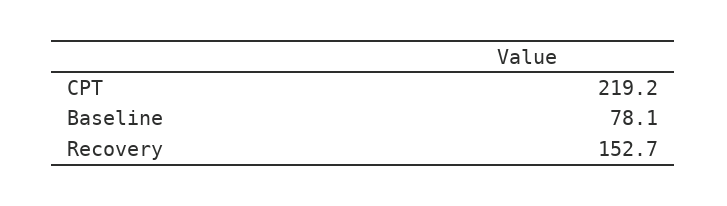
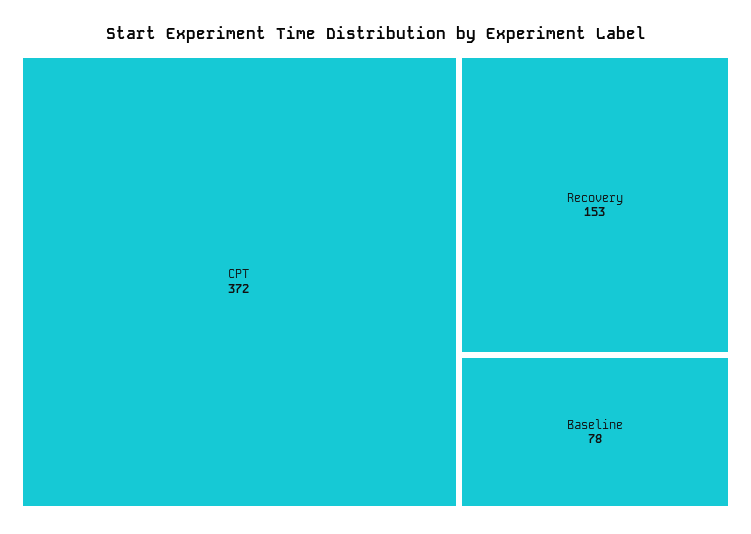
CPT: 219.2 -> 372

